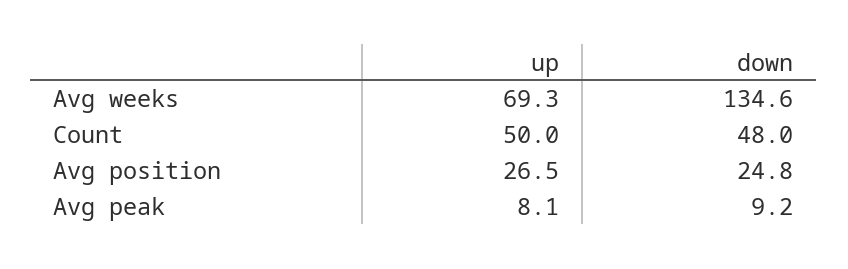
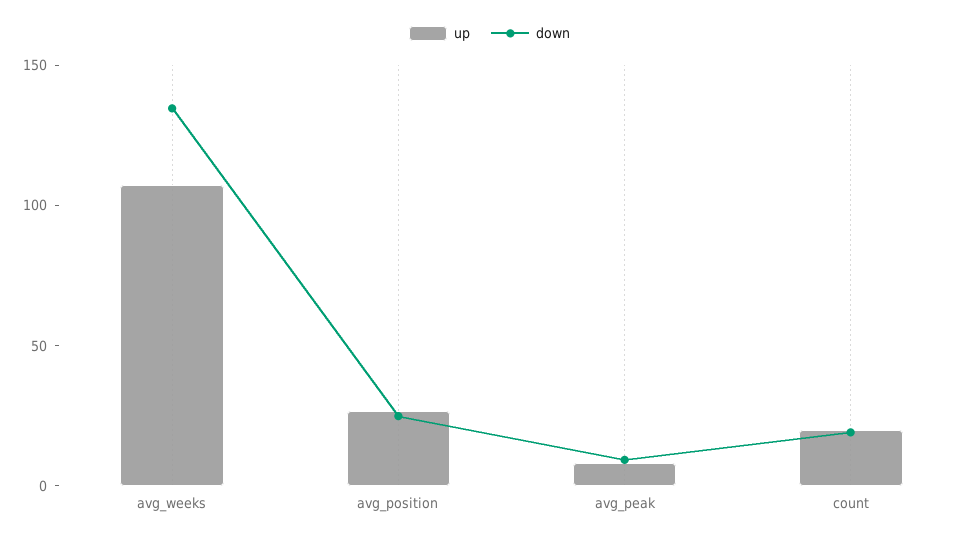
up, Avg weeks: 69.3 -> 110
up, Count: 50 -> 20
down, Count: 48 -> 20

